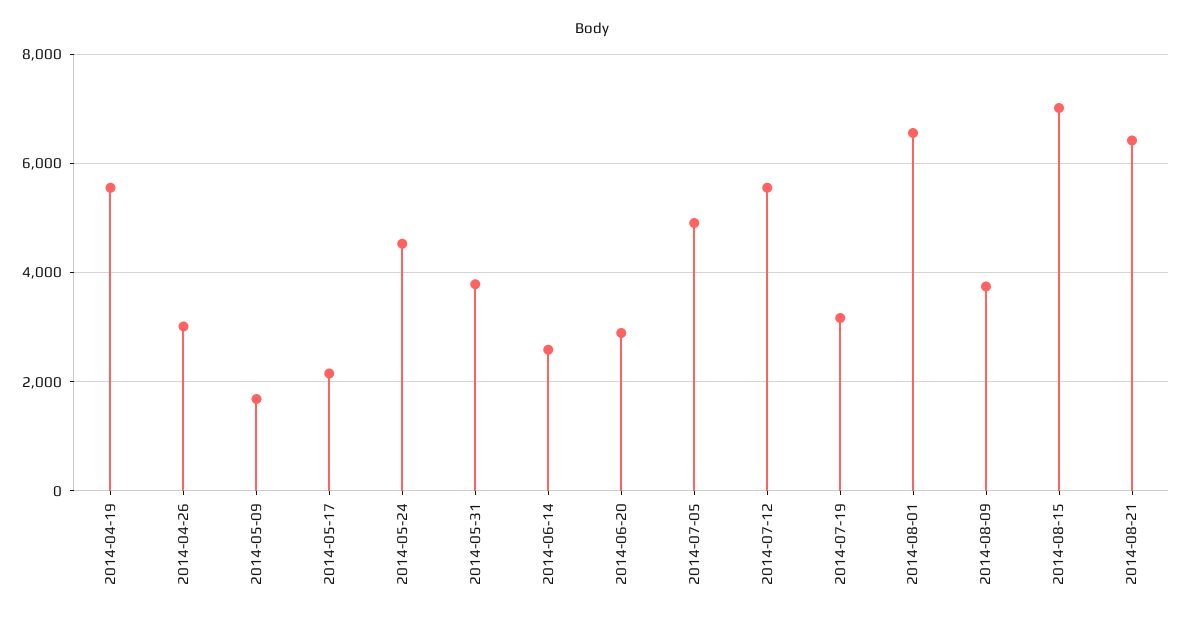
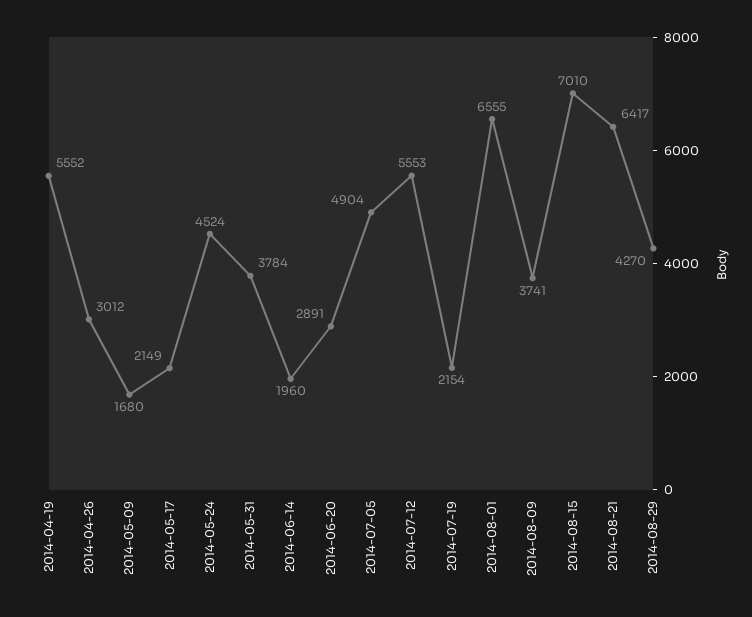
2014-06-14: 2600 -> 1960
2014-07-19: 3200 -> 2154
2014-08-29: none -> 4270

